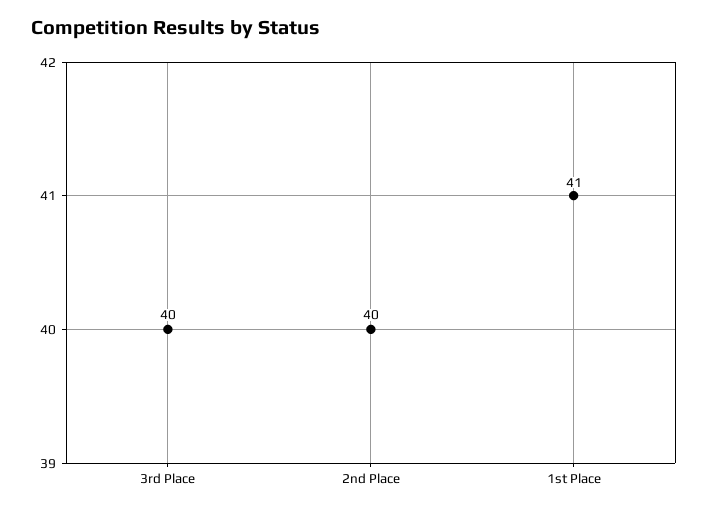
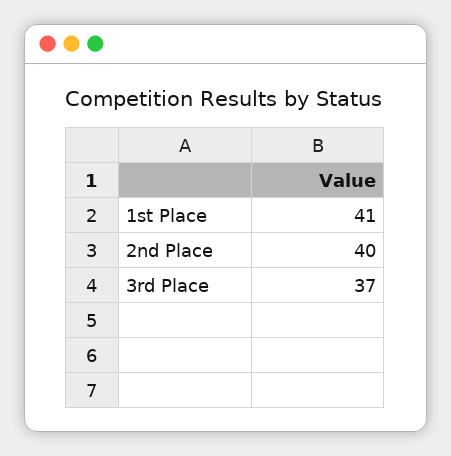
3rd Place: 40 -> 37

